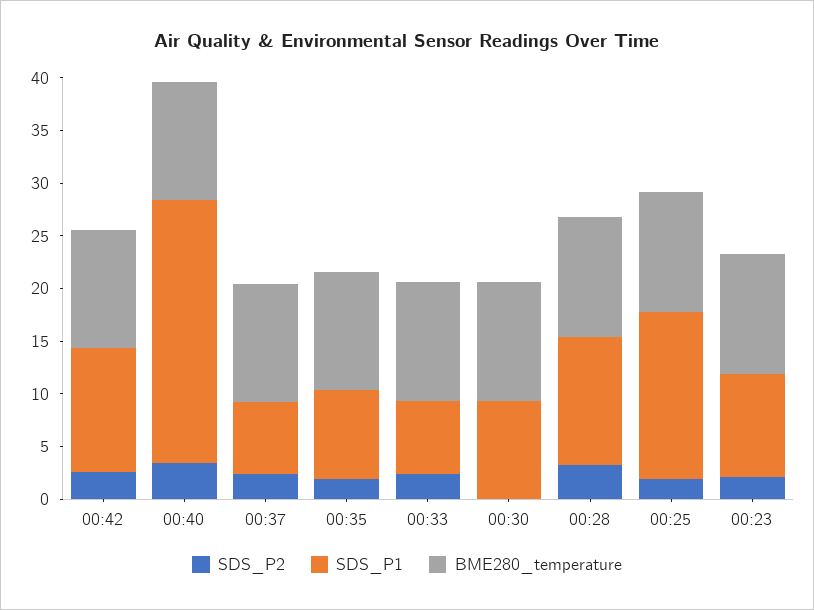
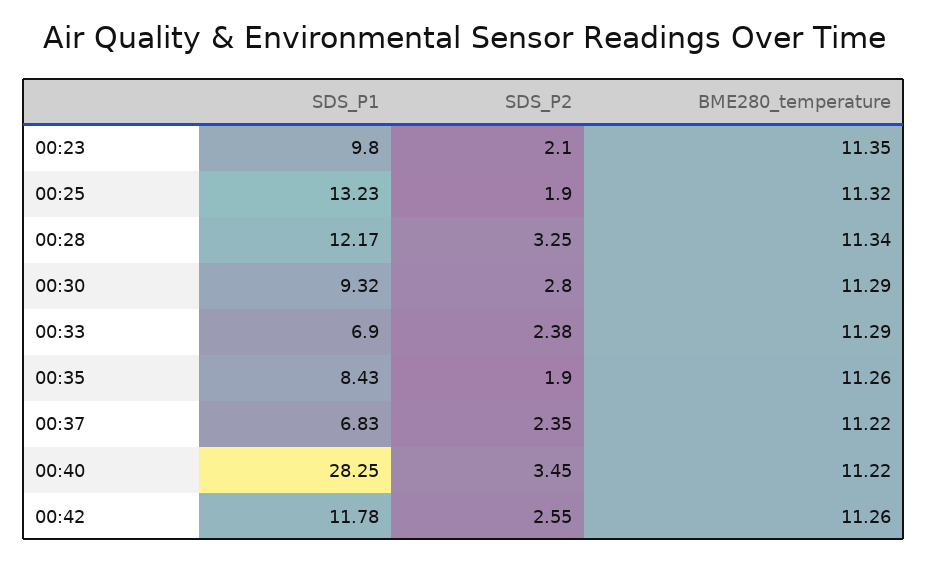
SDS_P1, 00:40: 25 -> 28.25
SDS_P2, 00:30: 0 -> 2.8
SDS_P1, 00:25: 16 -> 13.23

